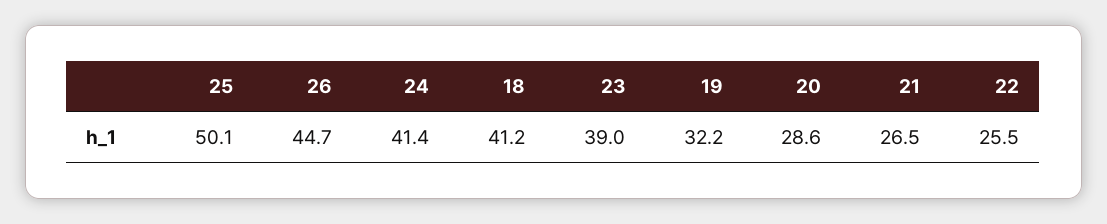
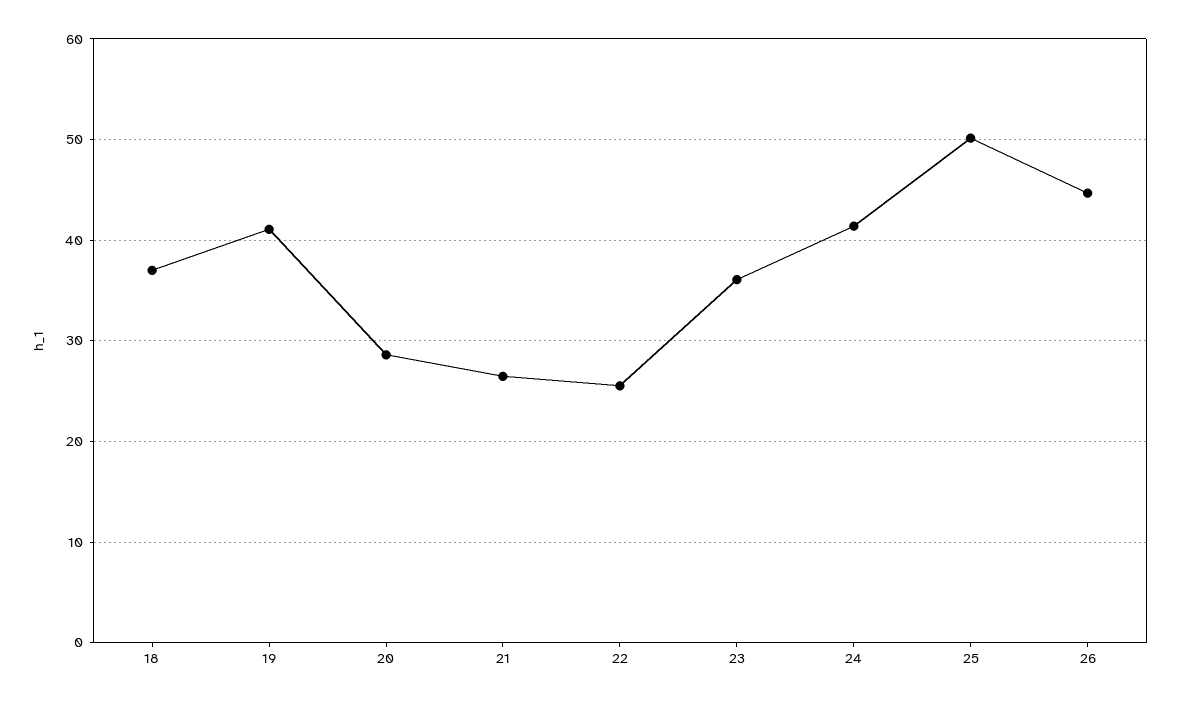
18: 41.2 -> 37
23: 39 -> 36
19: 32.2 -> 41

